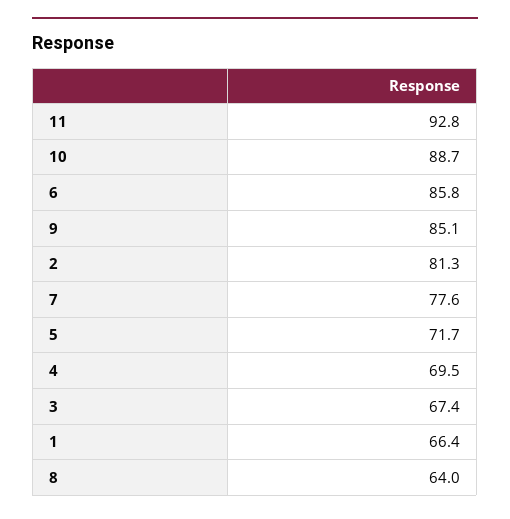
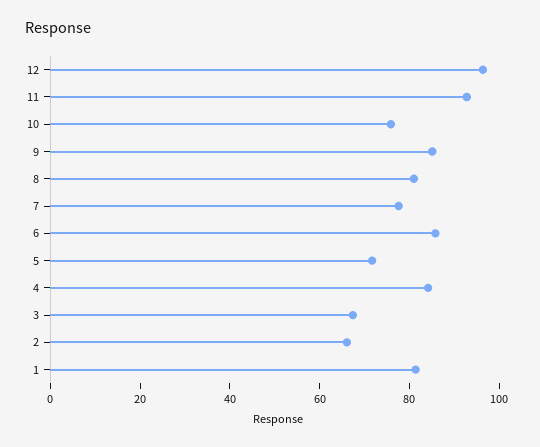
10: 88.7 -> 75
2: 81.3 -> 65
4: 69.5 -> 85
1: 66.4 -> 80
8: 64 -> 80
12: none -> 95

